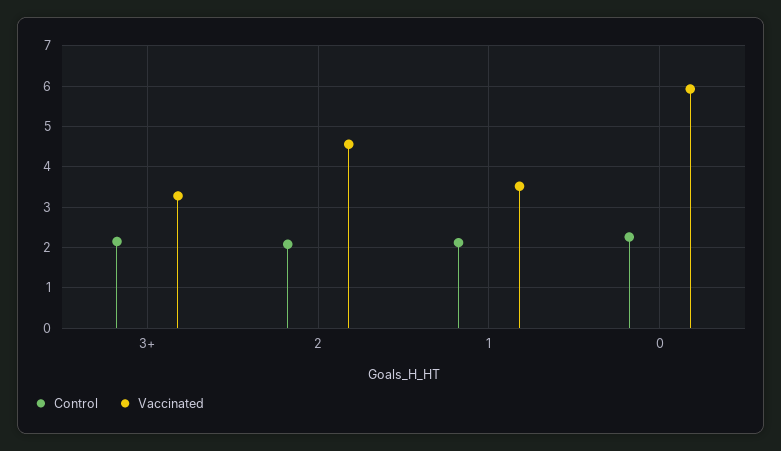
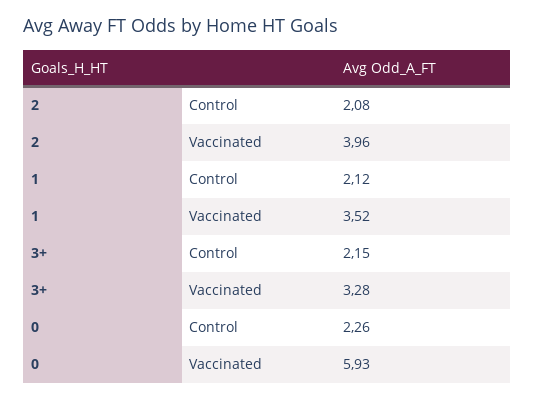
Vaccinated, 2: 4.6 -> 3.96

